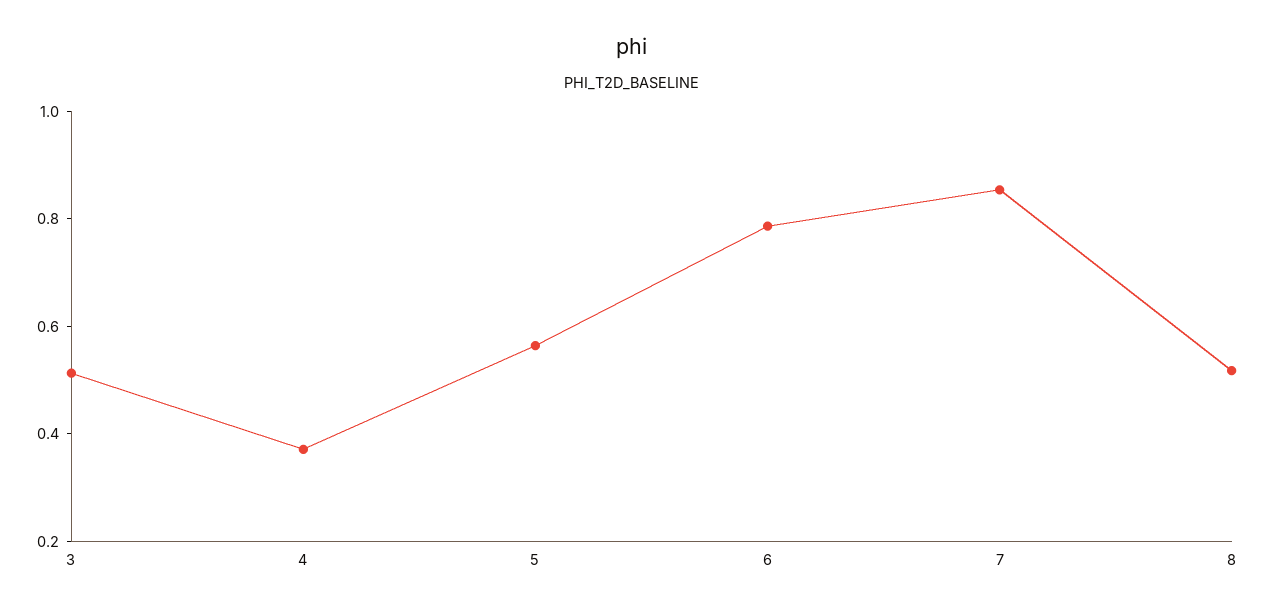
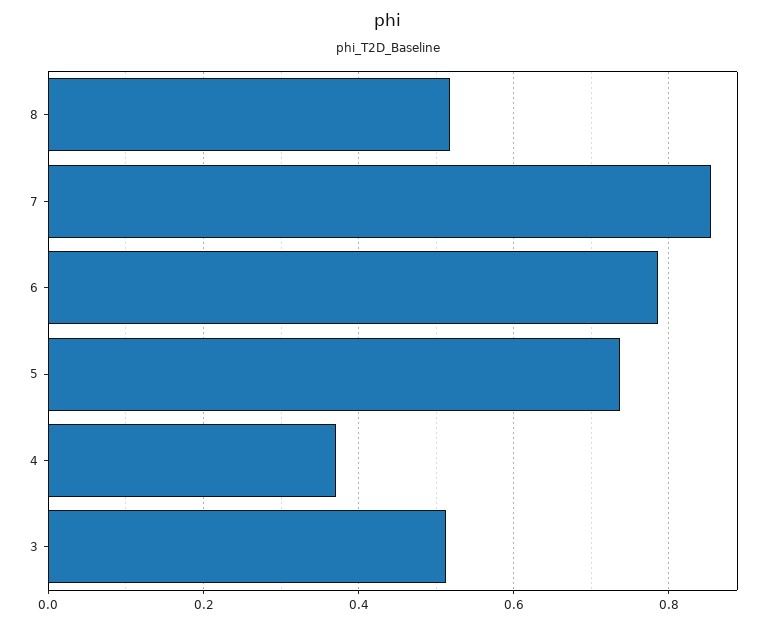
5: 0.55 -> 0.74

